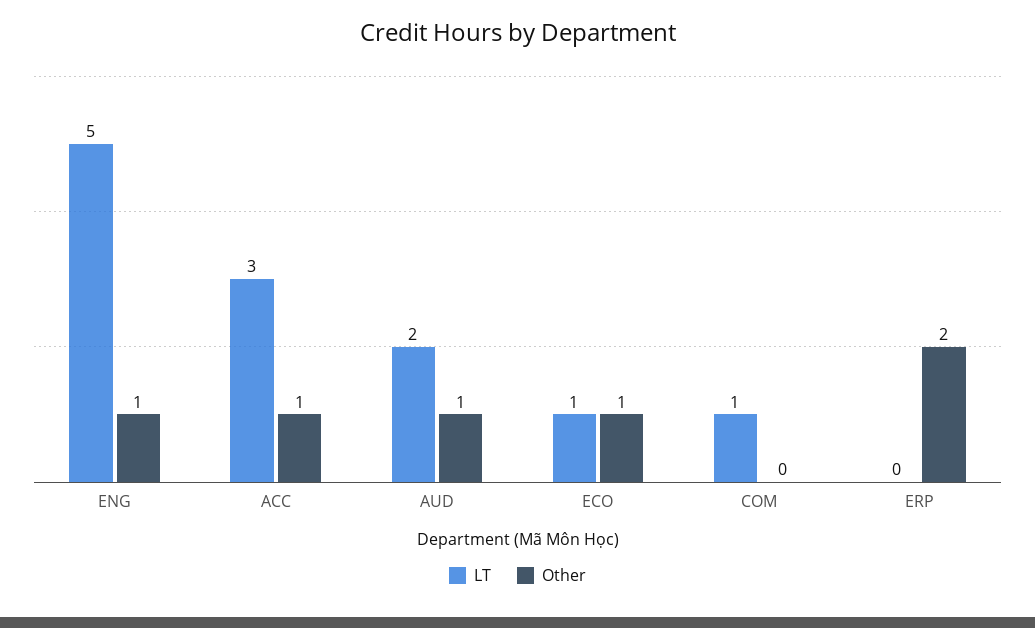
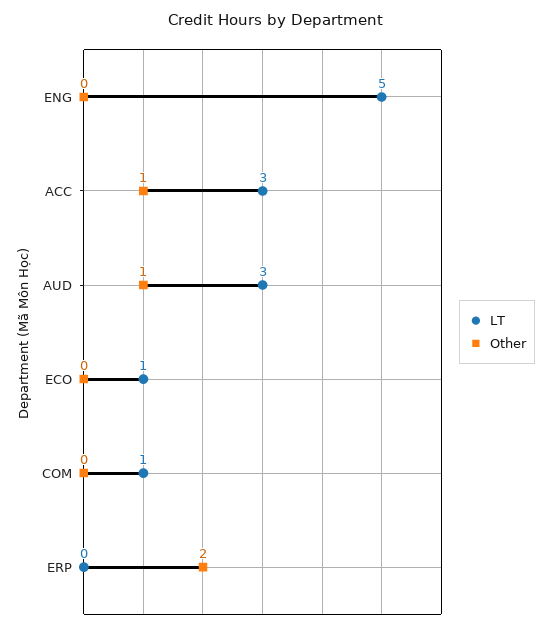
Other, ENG: 1 -> 0
LT, AUD: 2 -> 3
Other, ECO: 1 -> 0

